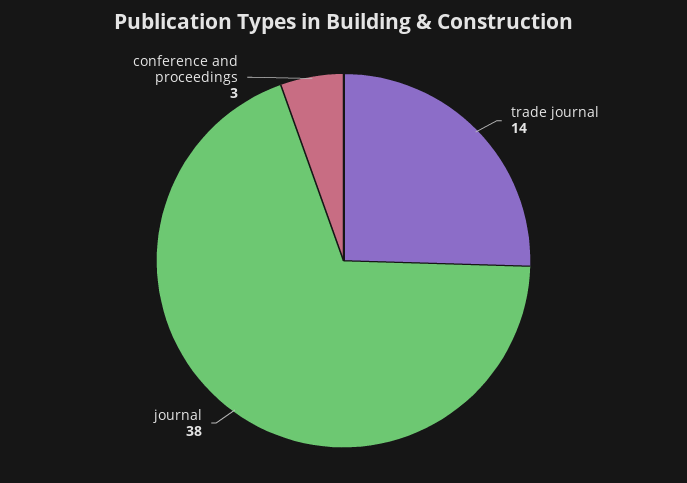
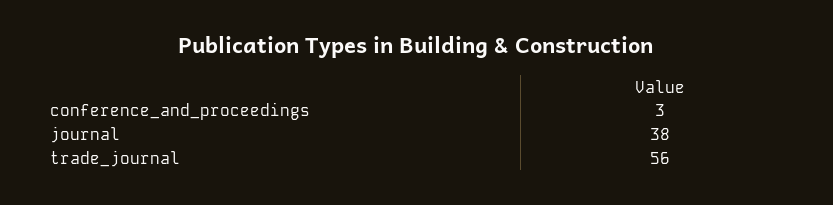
trade journal: 14 -> 56

